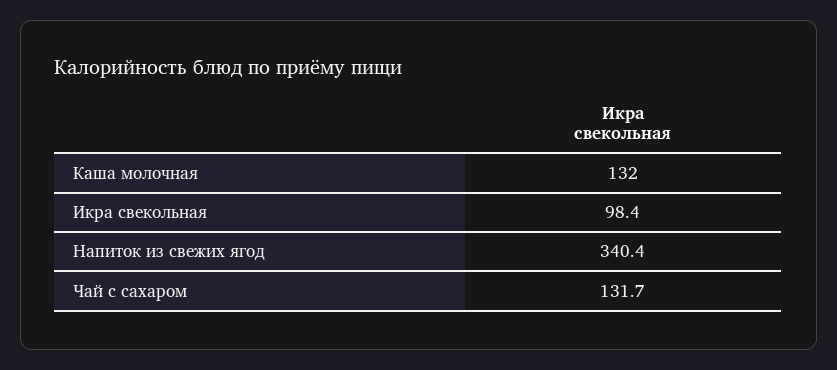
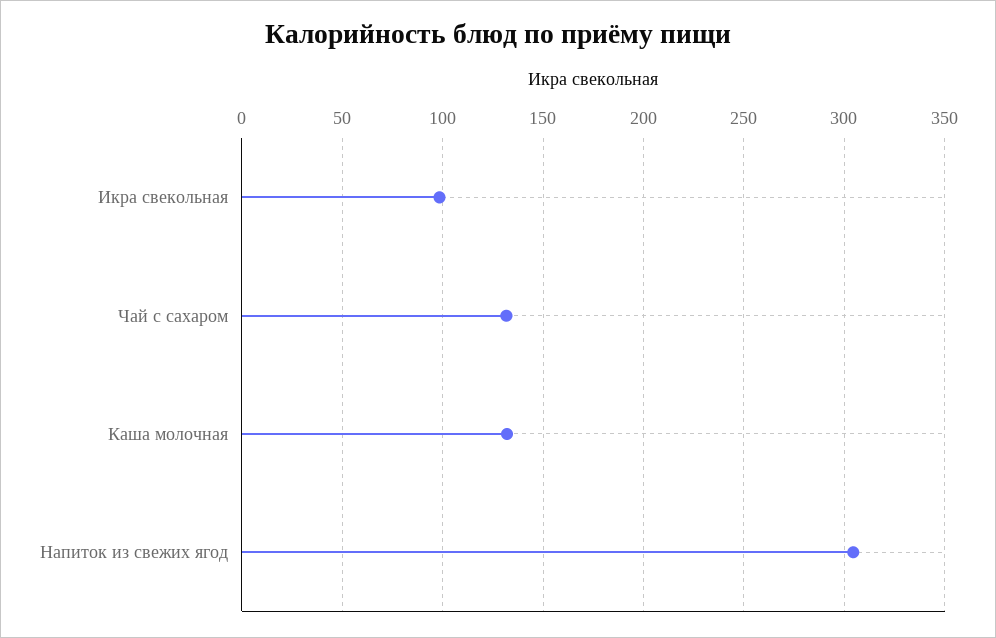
Напиток из свежих ягод: 340.4 -> 305

